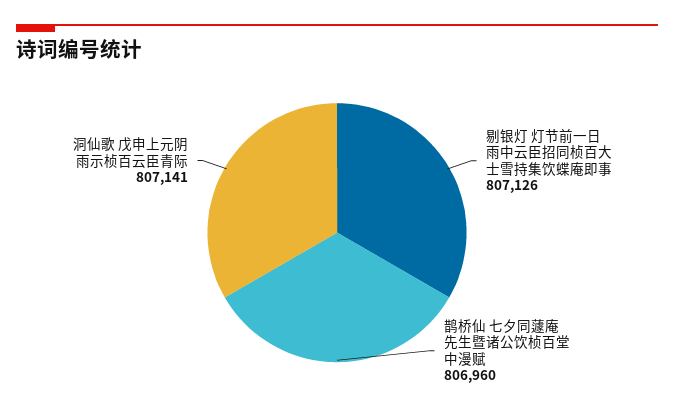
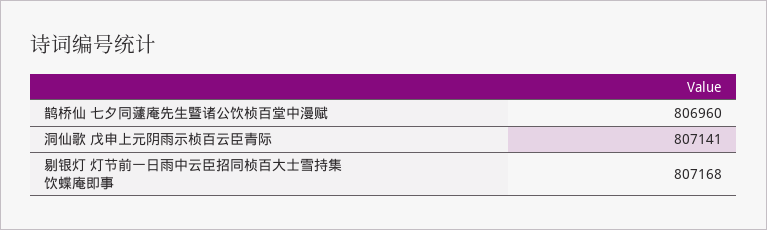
剔银灯 灯节前一日雨中云臣招同桢百大士雪持集饮蝶庵即事: 807126 -> 807168

